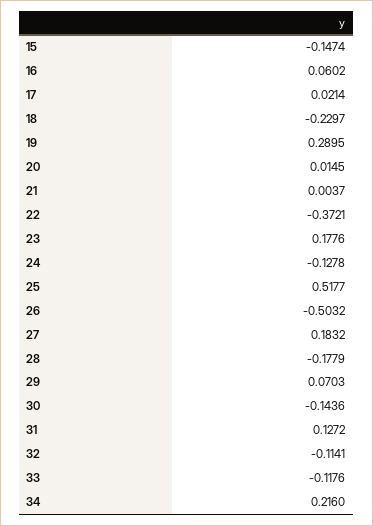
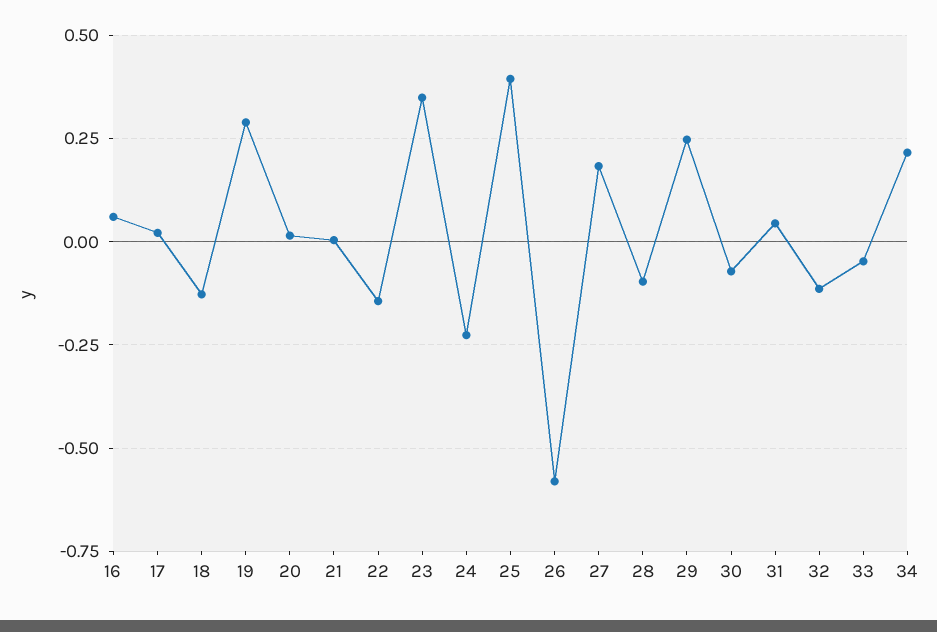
15: -0.1474 -> none
18: -0.2297 -> -0.125
22: -0.3721 -> -0.15
23: 0.1776 -> 0.35
24: -0.1278 -> -0.225
25: 0.5177 -> 0.4
26: -0.5032 -> -0.575
28: -0.1779 -> -0.1
29: 0.0703 -> 0.25
30: -0.1436 -> -0.075
31: 0.1272 -> 0.05
33: -0.1176 -> -0.05

